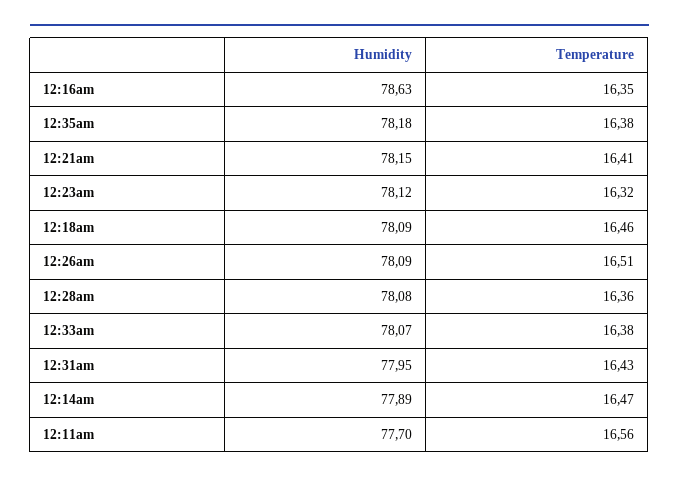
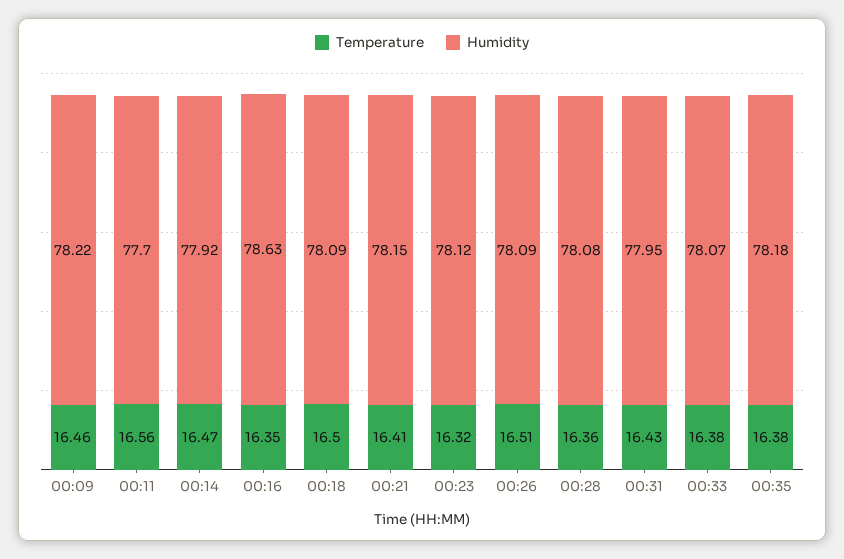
Temperature, 12:18am: 16.46 -> 16.5
Humidity, 12:14am: 77.89 -> 77.92
Temperature, 00:09: none -> 16.46
Humidity, 00:09: none -> 78.22

